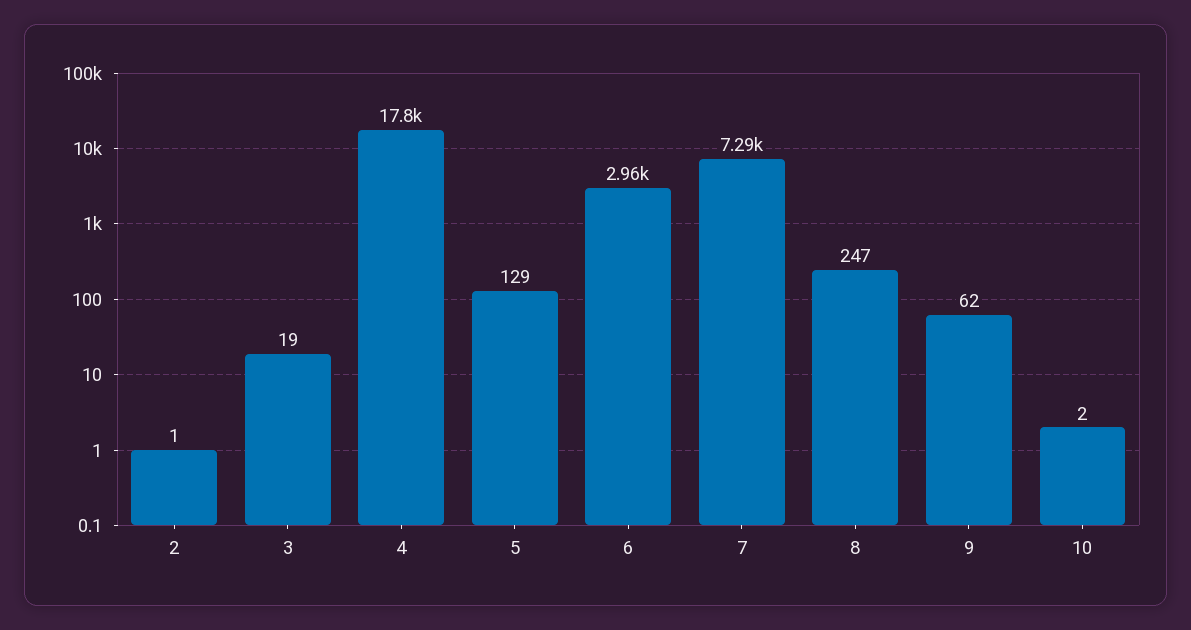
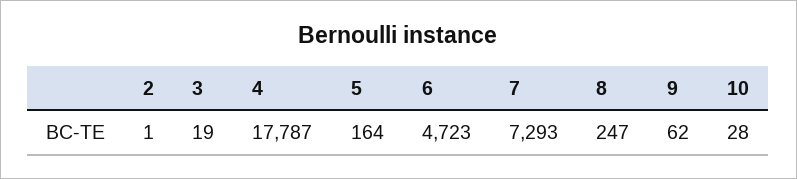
5: 129 -> 164
6: 2960 -> 4723
10: 2 -> 28

